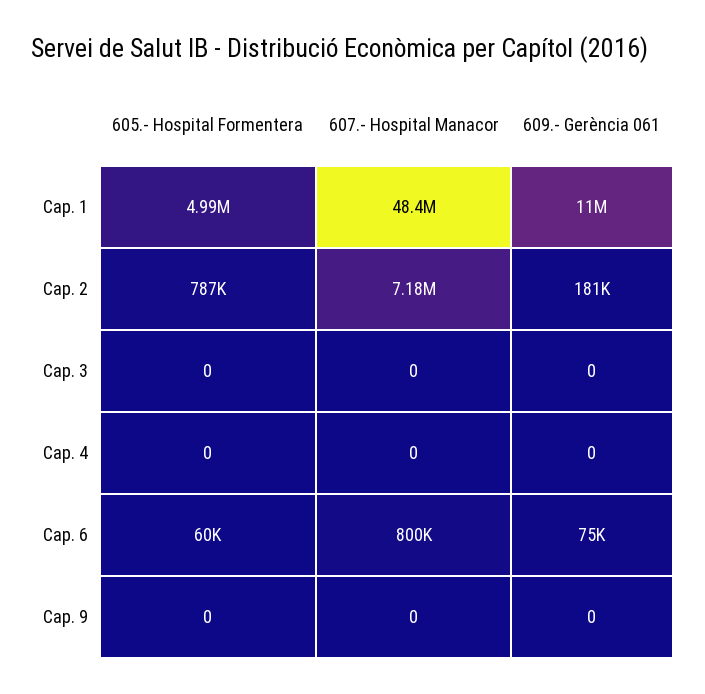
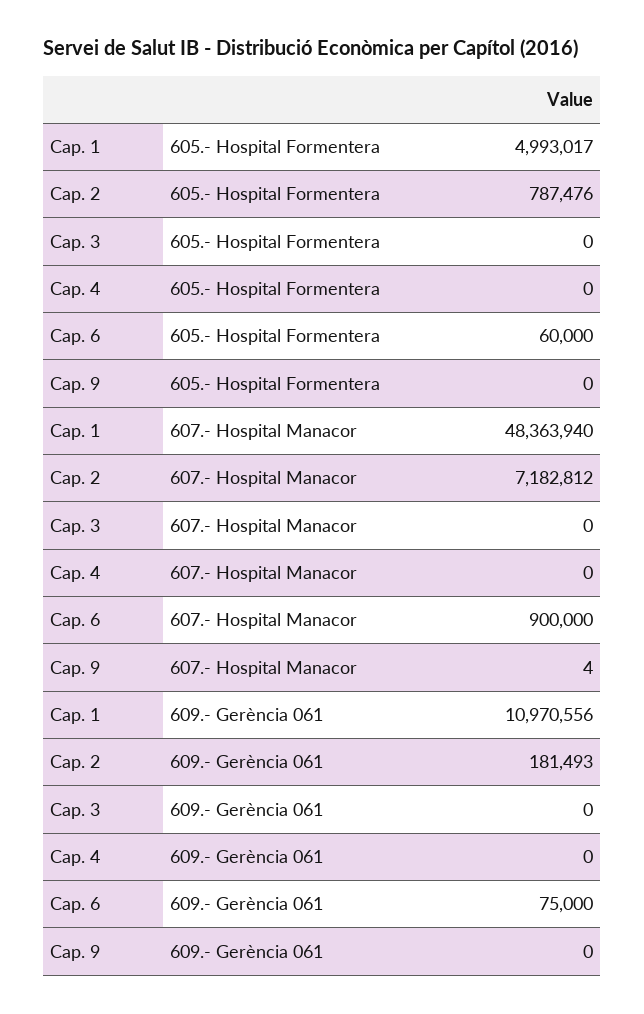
607.- Hospital Manacor, Cap. 6: 800000 -> 900000
607.- Hospital Manacor, Cap. 9: 0 -> 4

